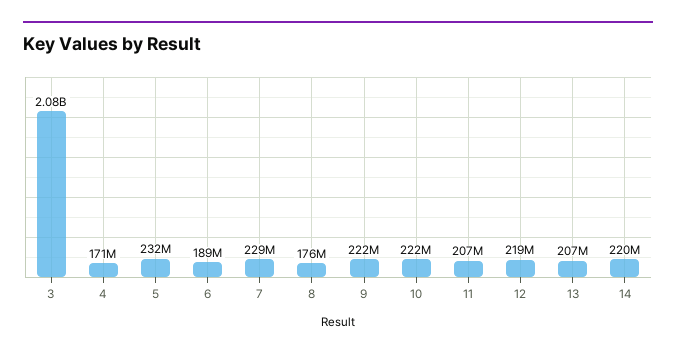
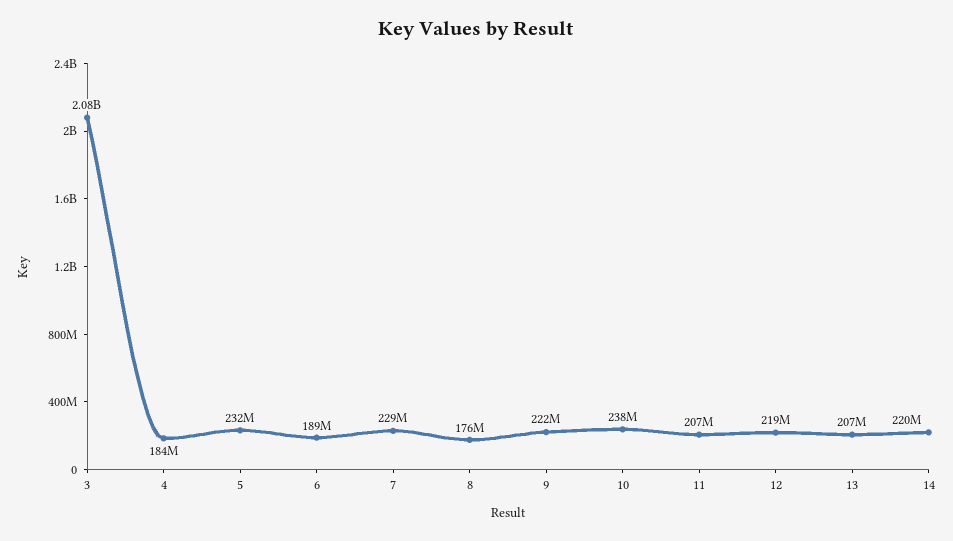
4: 171000000 -> 184000000
10: 222000000 -> 238000000

